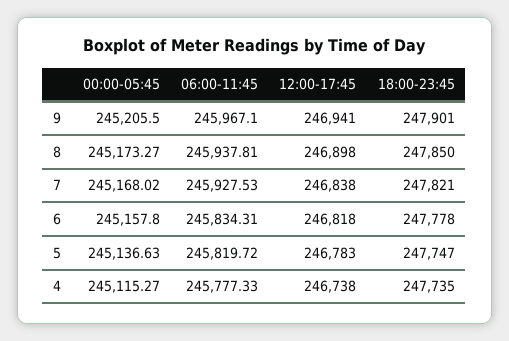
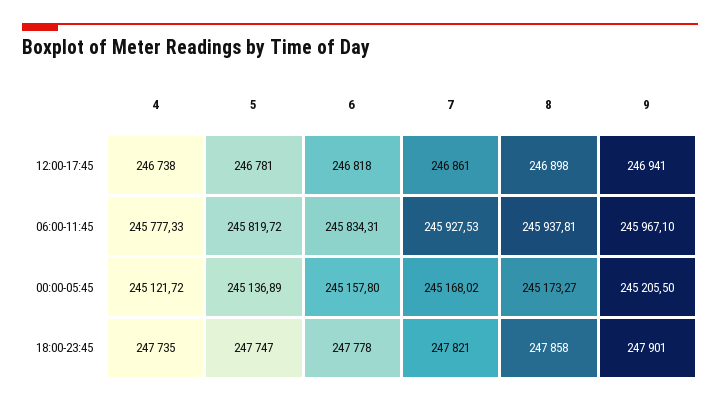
18:00-23:45, 8: 247850 -> 247858
12:00-17:45, 7: 246838 -> 246861
00:00-05:45, 5: 245136.63 -> 245136.89
12:00-17:45, 5: 246783 -> 246781
00:00-05:45, 4: 245115.27 -> 245121.72

